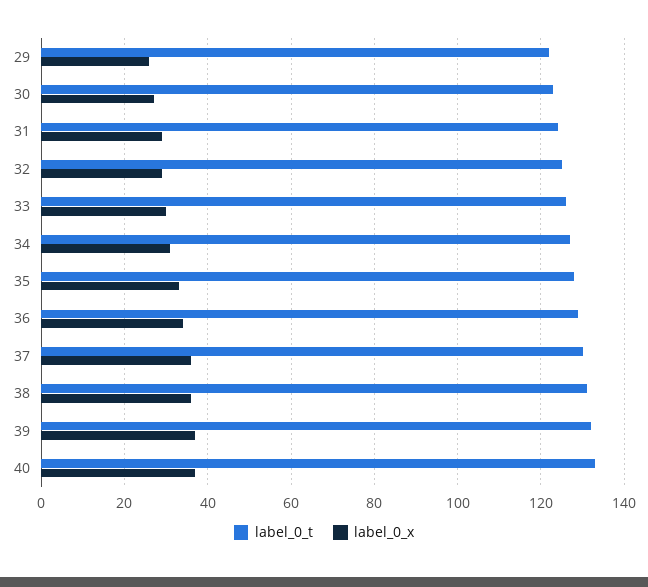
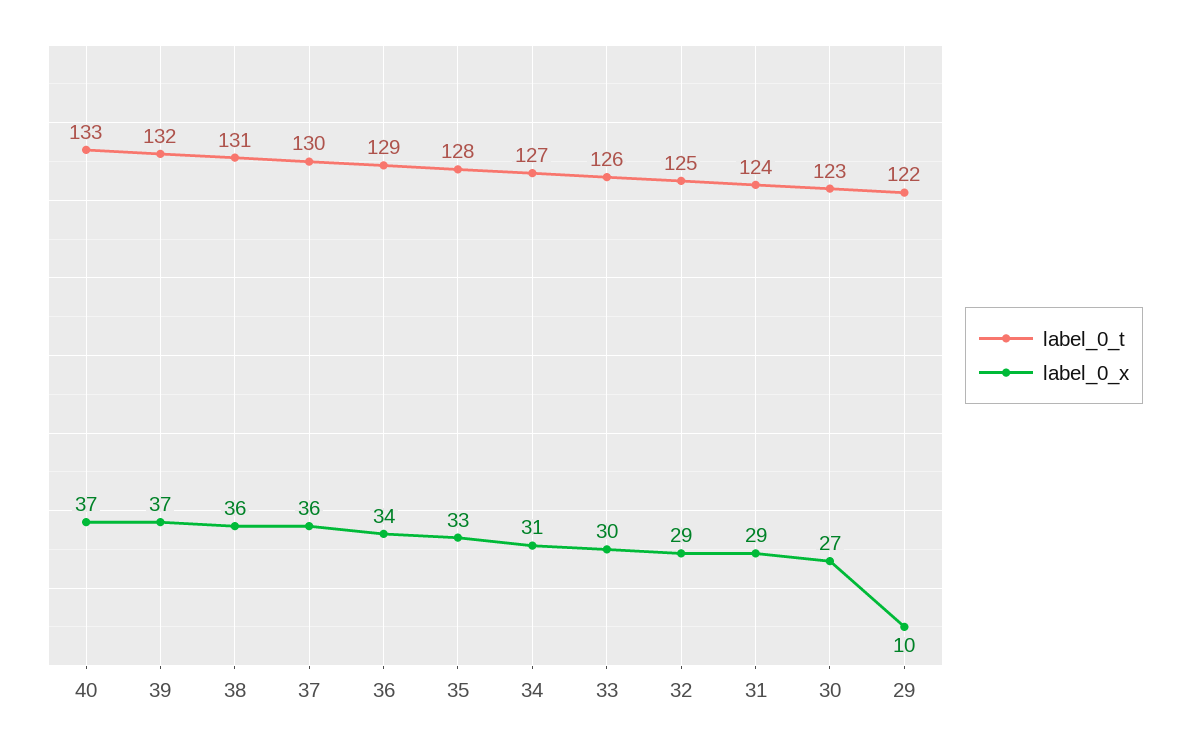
label_0_x, 29: 25 -> 10

